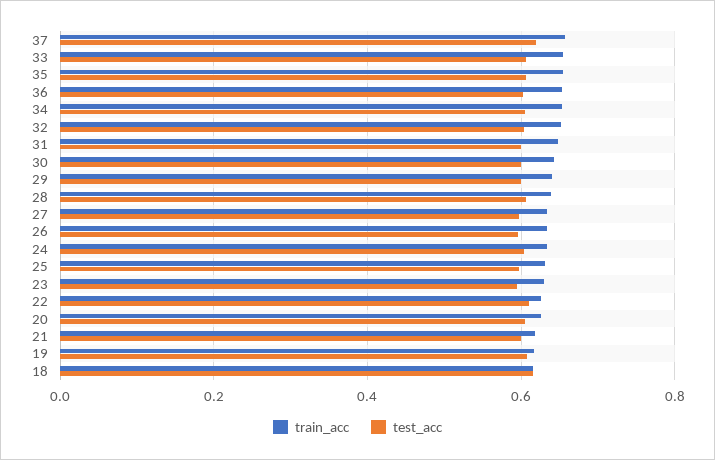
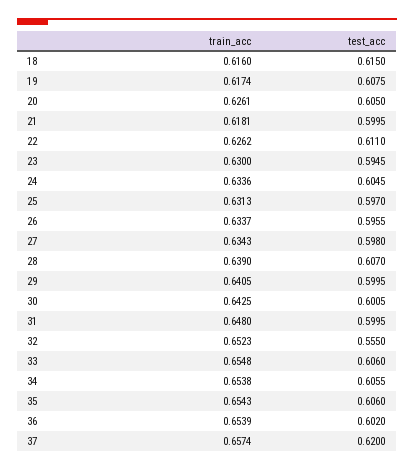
test_acc, 32: 0.6 -> 0.555

